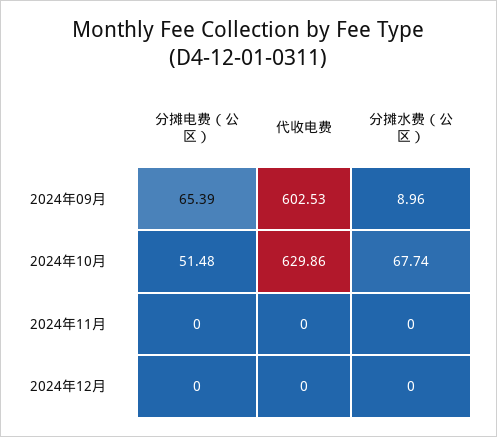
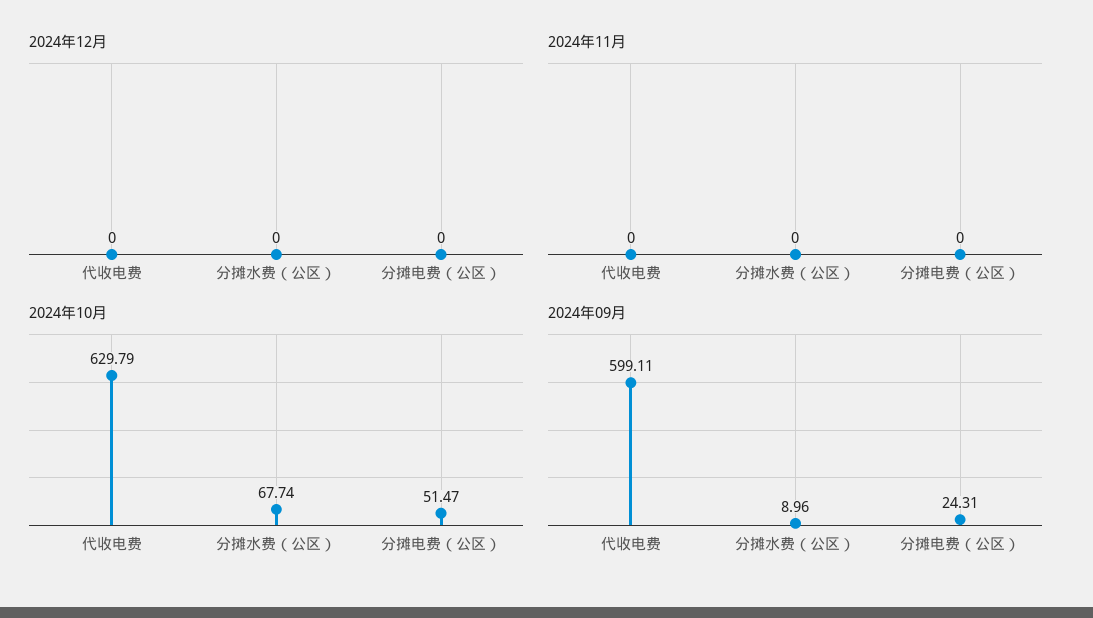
2024年09月, 分摊电费（公区）: 65.39 -> 24.31
2024年09月, 代收电费: 602.53 -> 599.11
2024年10月, 分摊电费（公区）: 51.48 -> 51.47
2024年10月, 代收电费: 629.86 -> 629.79

